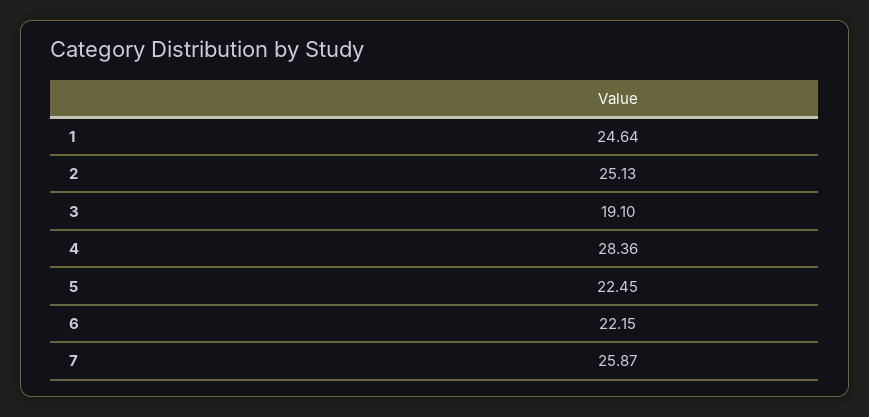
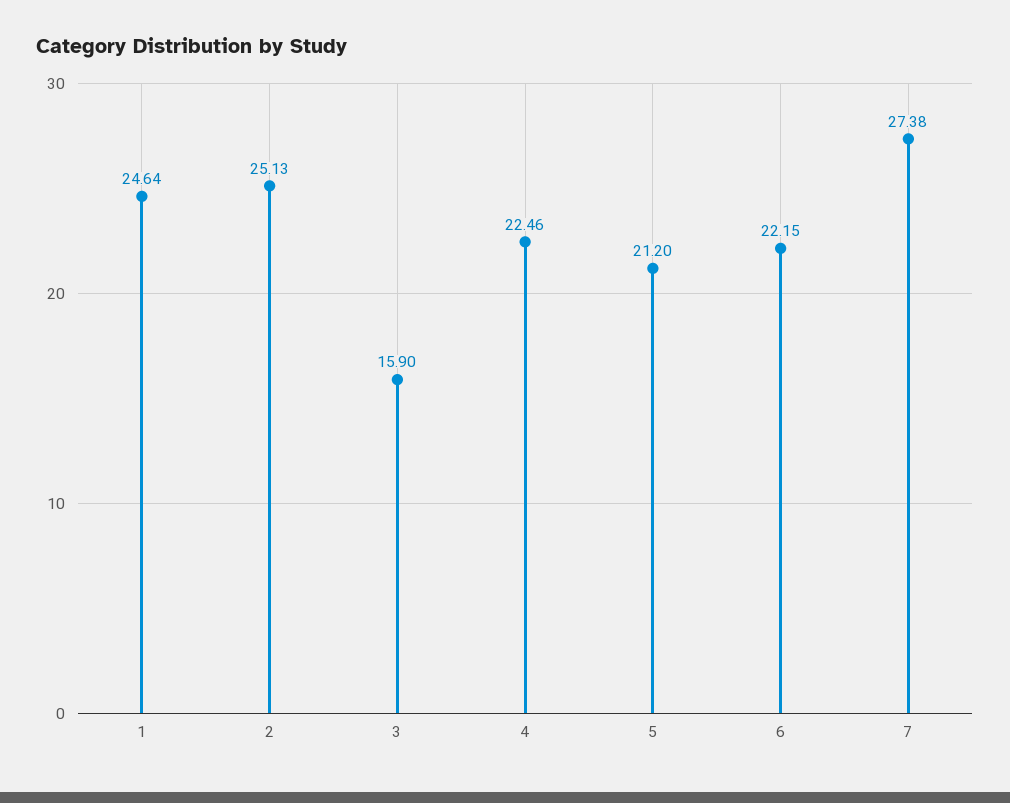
3: 19.1 -> 15.9
4: 28.36 -> 22.46
5: 22.45 -> 21.2
7: 25.87 -> 27.38

